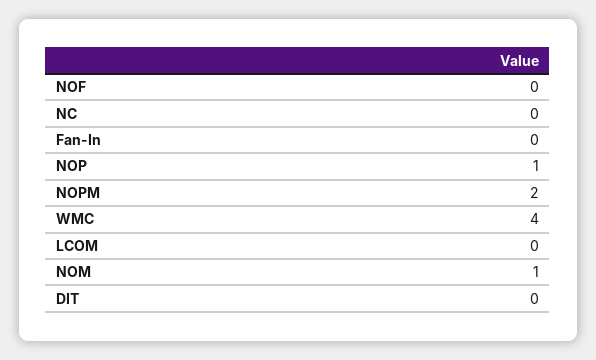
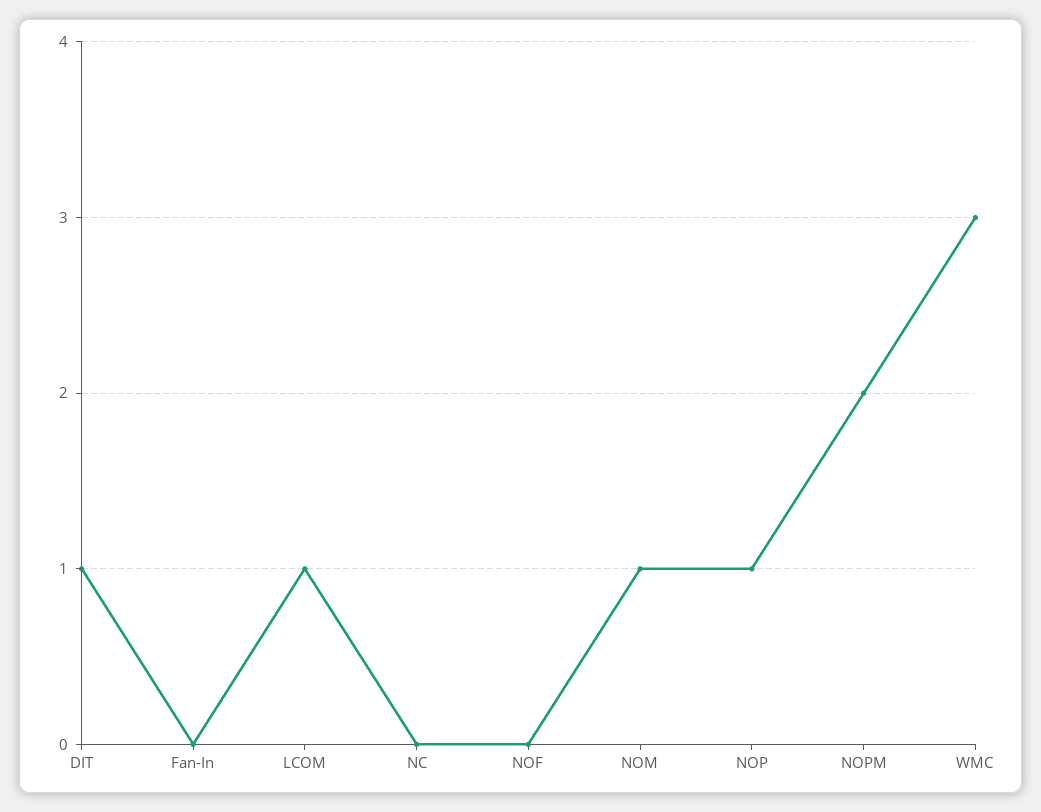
WMC: 4 -> 3
LCOM: 0 -> 1
DIT: 0 -> 1

